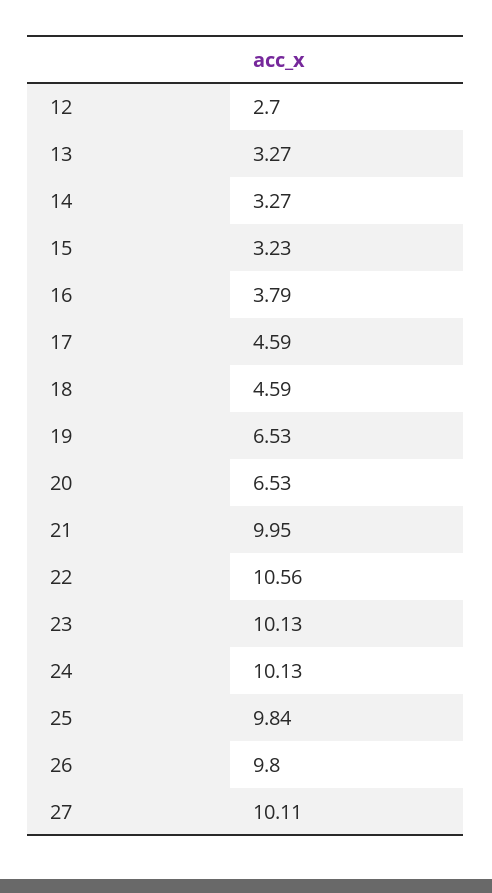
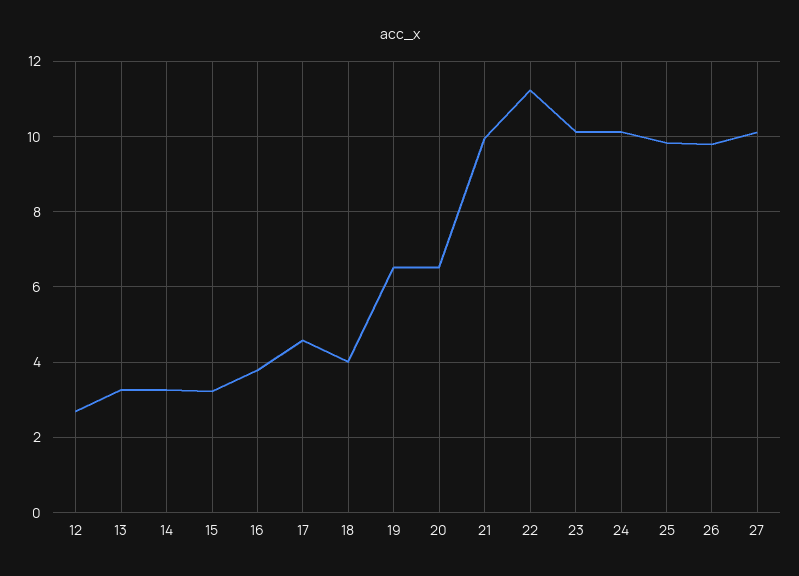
18: 4.59 -> 4
22: 10.56 -> 11.2

